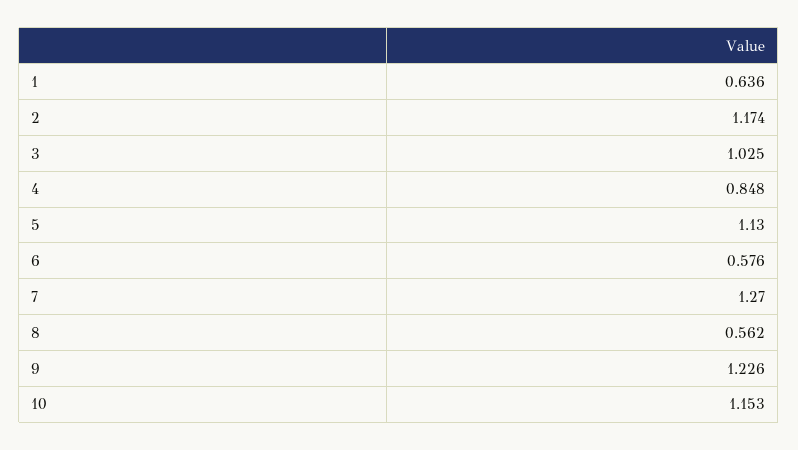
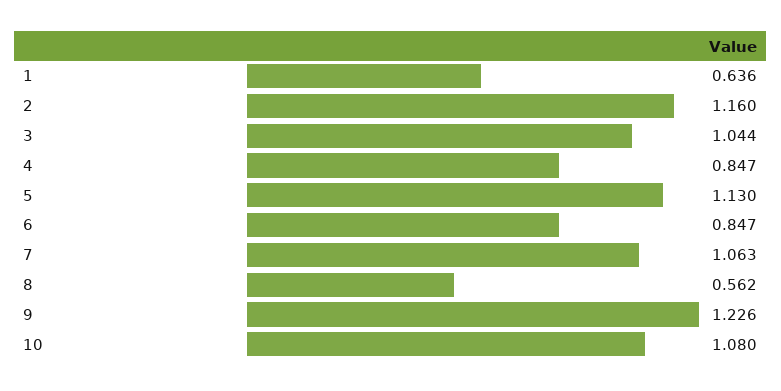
2: 1.174 -> 1.16
3: 1.025 -> 1.044
4: 0.848 -> 0.847
6: 0.576 -> 0.847
7: 1.27 -> 1.063
10: 1.153 -> 1.08

